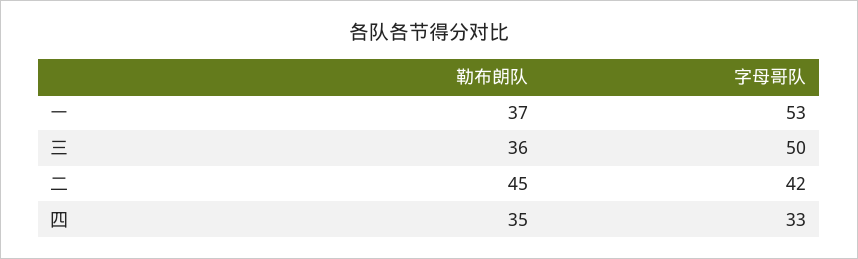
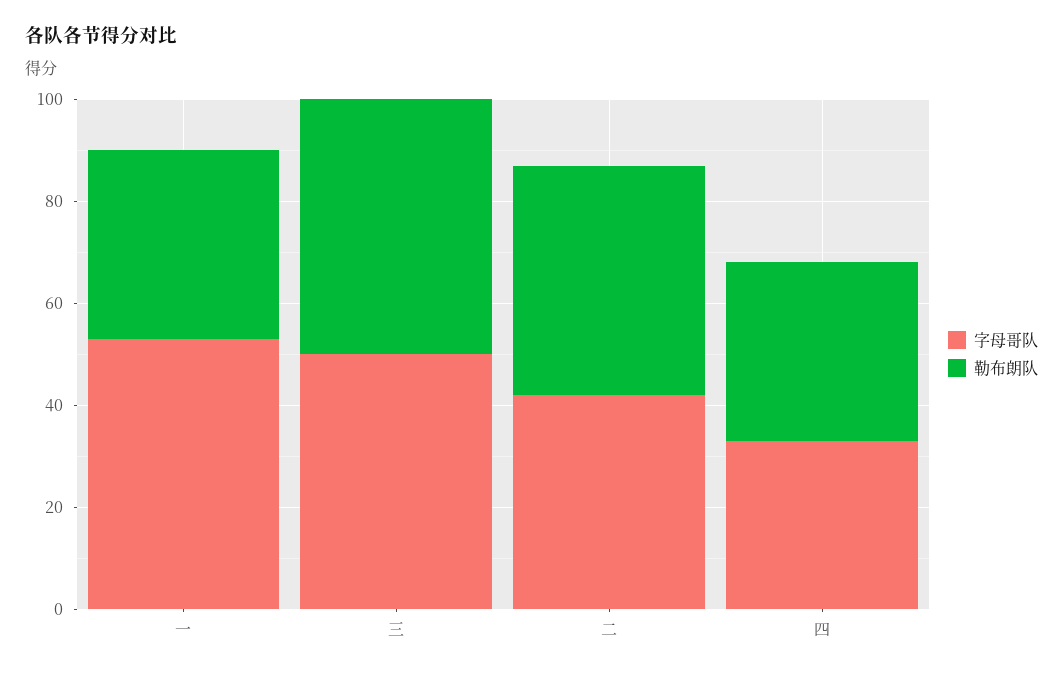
勒布朗队, 三: 36 -> 50

